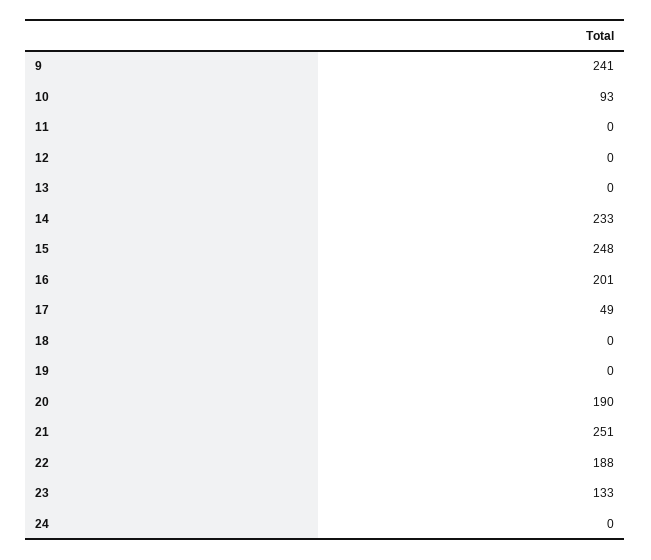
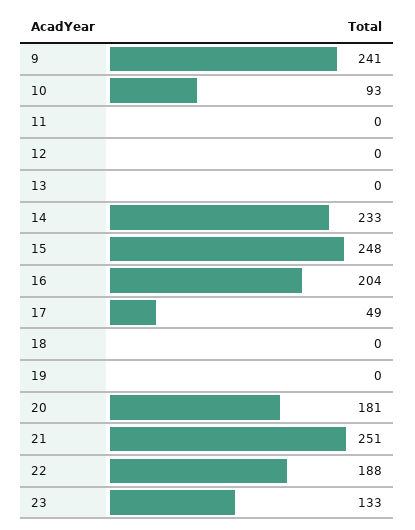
16: 201 -> 204
20: 190 -> 181
24: 0 -> none

